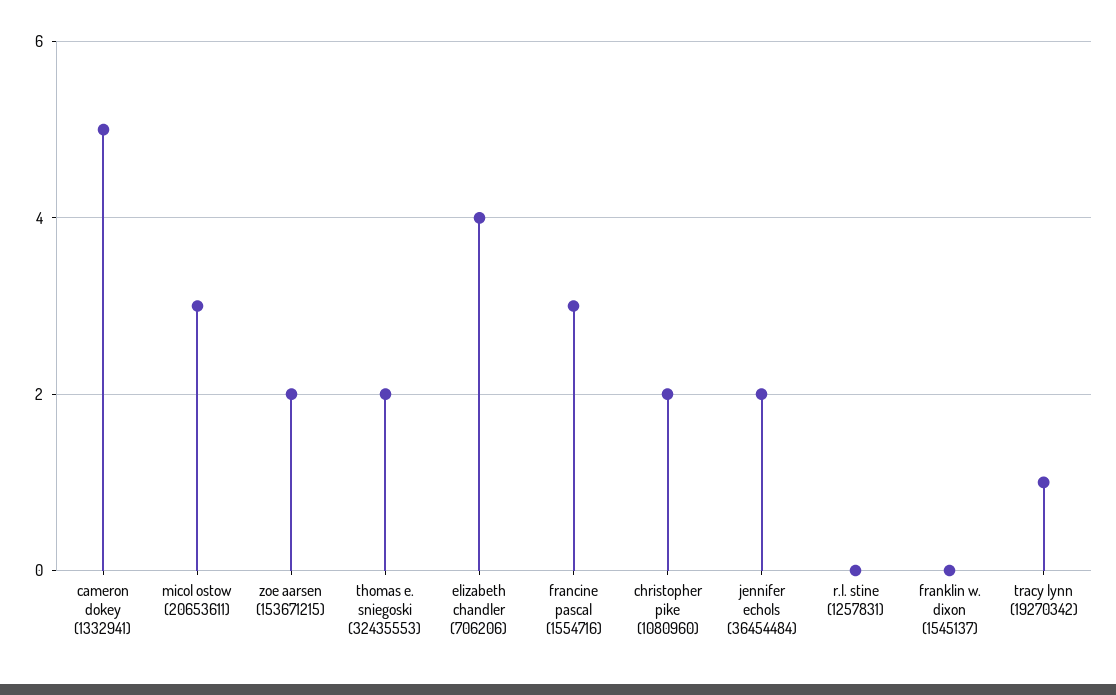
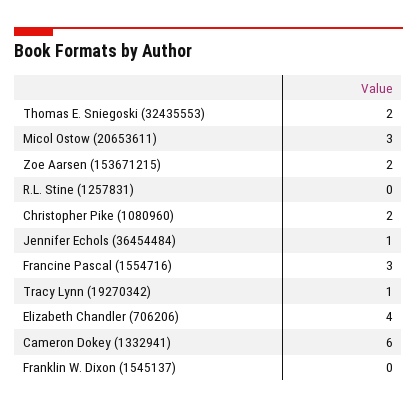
cameron dokey (1332941): 5 -> 6
jennifer echols (36454484): 2 -> 1

